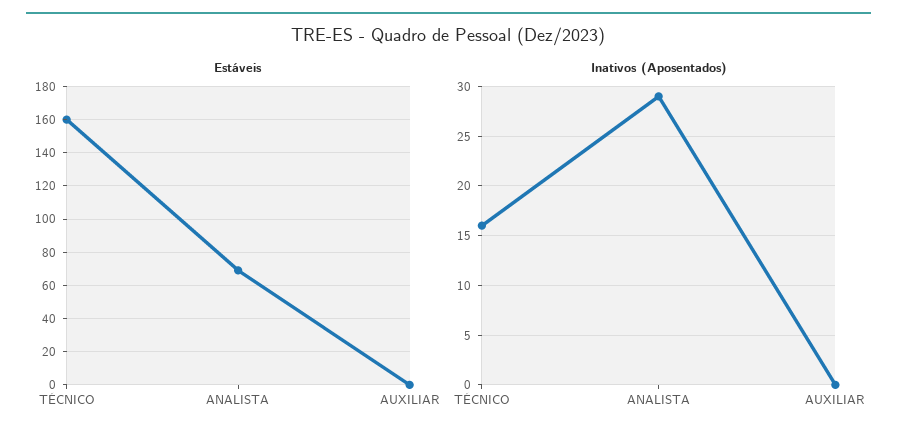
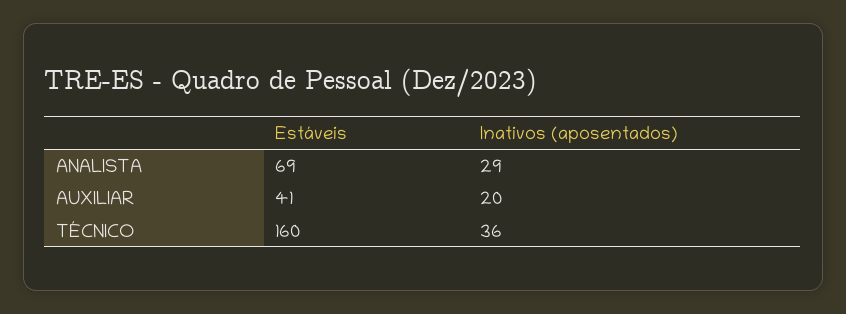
Estáveis, AUXILIAR: 0 -> 41
Inativos (Aposentados), TÉCNICO: 16 -> 36
Inativos (Aposentados), AUXILIAR: 0 -> 20

